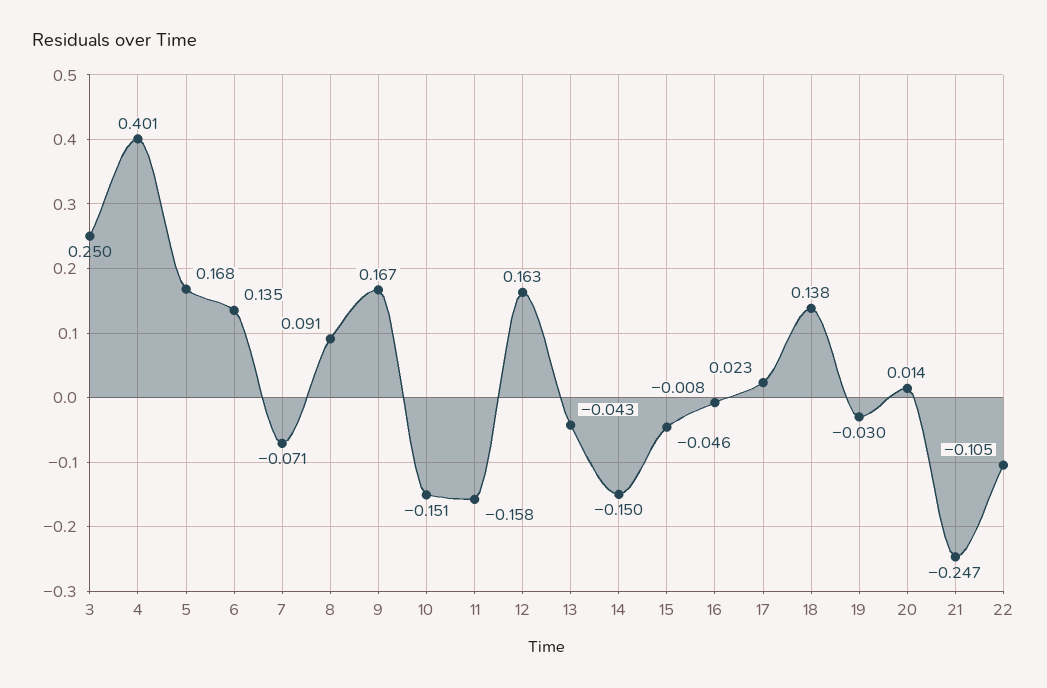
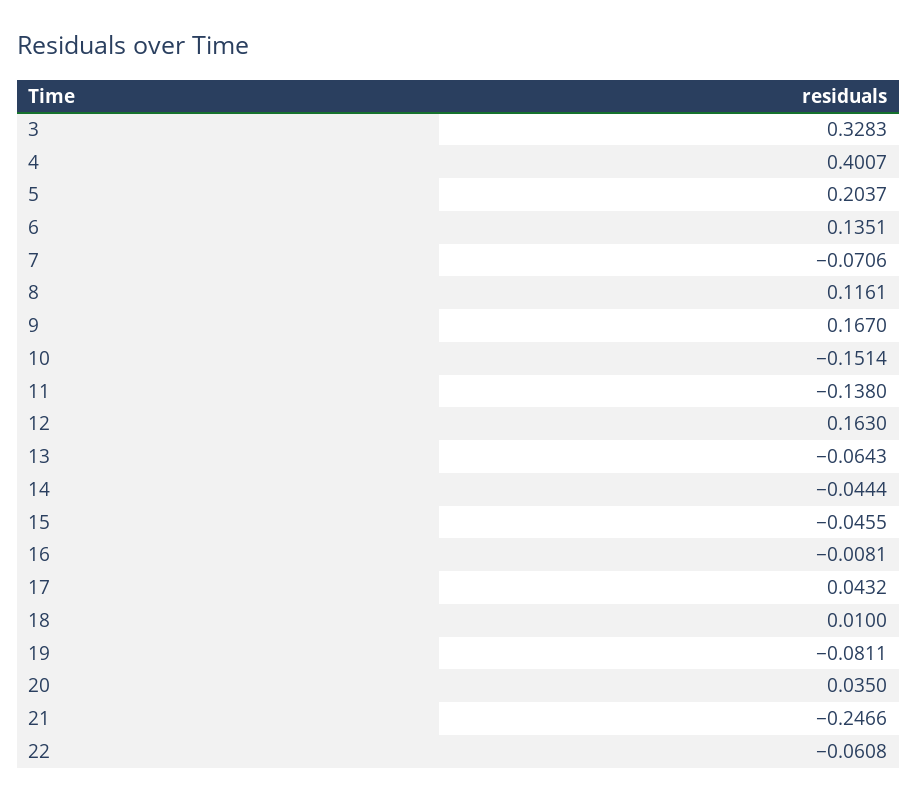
3: 0.25 -> 0.3283
5: 0.168 -> 0.2037
8: 0.091 -> 0.1161
11: -0.158 -> -0.138
13: -0.043 -> -0.0643
14: -0.15 -> -0.0444
17: 0.023 -> 0.0432
18: 0.138 -> 0.01
19: -0.03 -> -0.0811
20: 0.014 -> 0.035
22: -0.105 -> -0.0608

